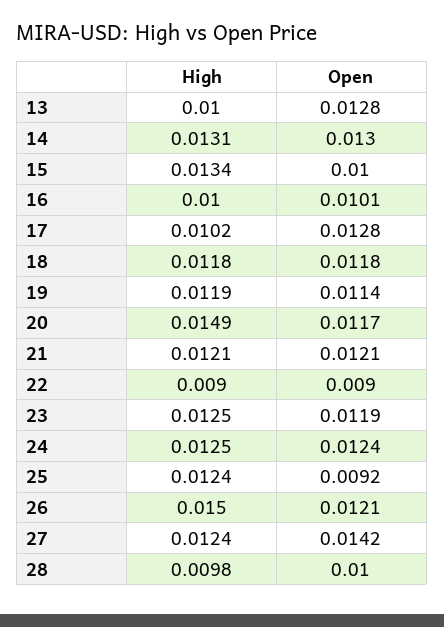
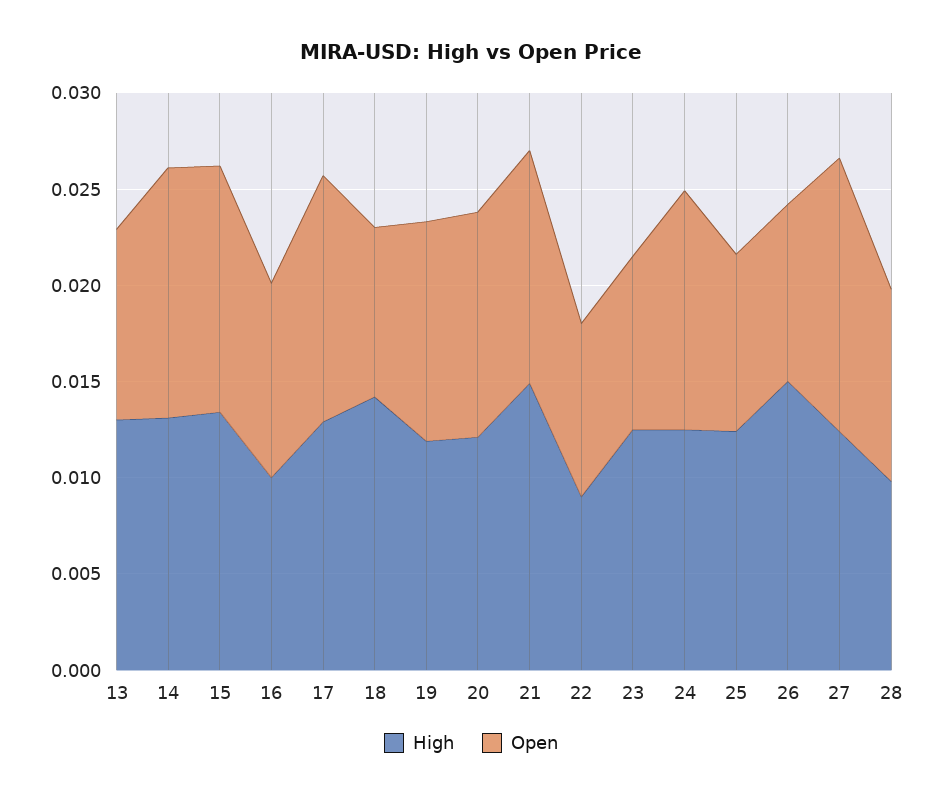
High, 13: 0.01 -> 0.013
Open, 13: 0.0128 -> 0.01
Open, 15: 0.01 -> 0.013
High, 17: 0.0102 -> 0.013
High, 18: 0.0118 -> 0.014
Open, 18: 0.0118 -> 0.009
High, 20: 0.0149 -> 0.012
High, 21: 0.0121 -> 0.015
Open, 23: 0.0119 -> 0.009
Open, 26: 0.0121 -> 0.009

